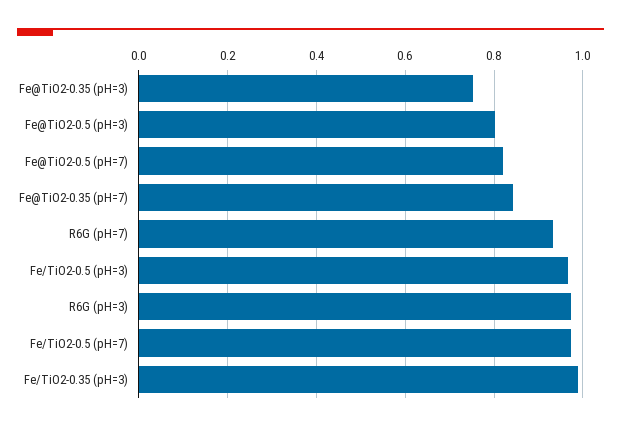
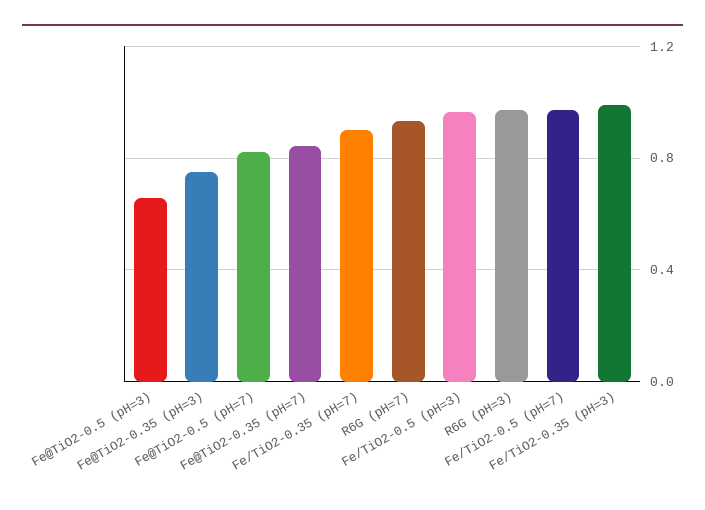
Fe@TiO2-0.5 (pH=3): 0.8 -> 0.65
Fe/TiO2-0.35 (pH=7): none -> 0.9

